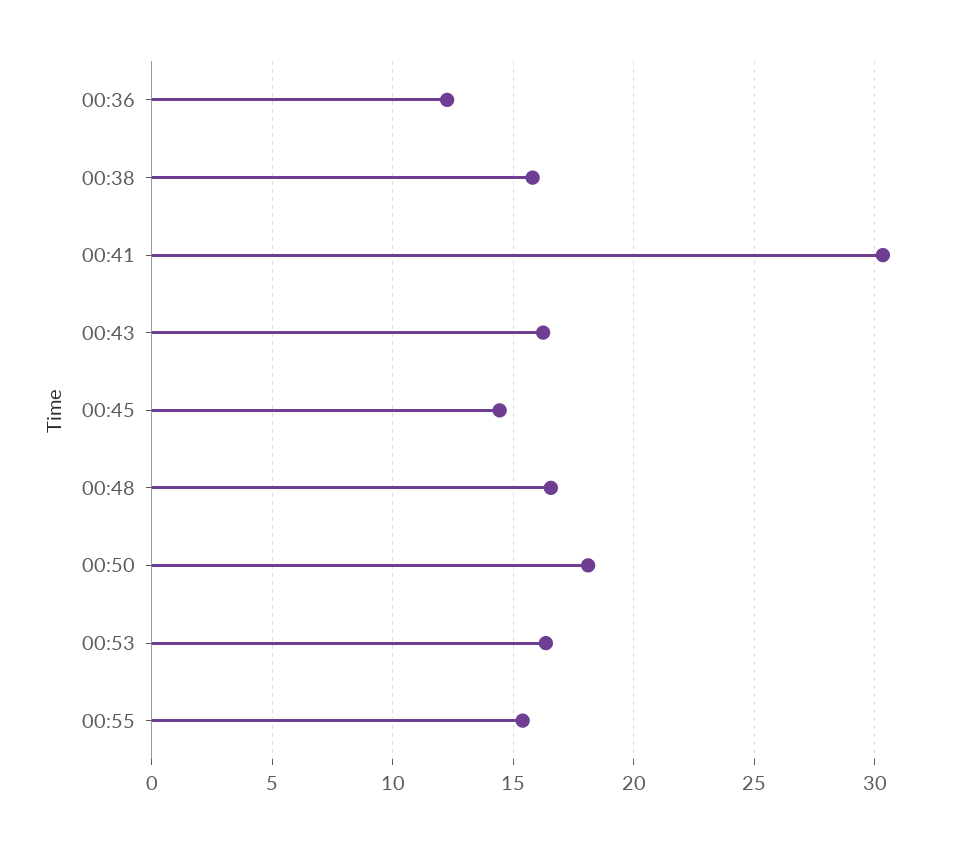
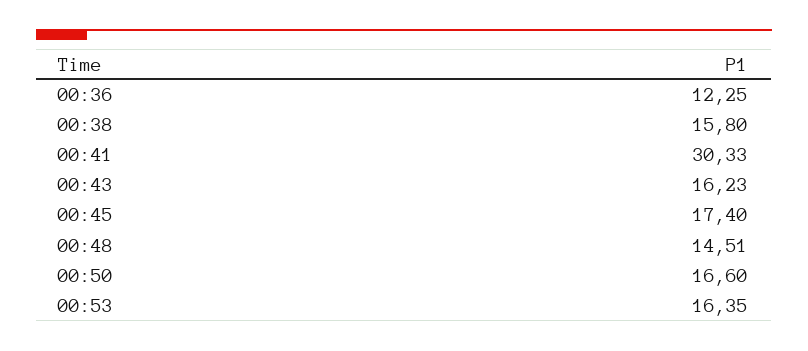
00:45: 14.5 -> 17.4
00:48: 16.5 -> 14.51
00:50: 18 -> 16.6
00:55: 15.5 -> none

